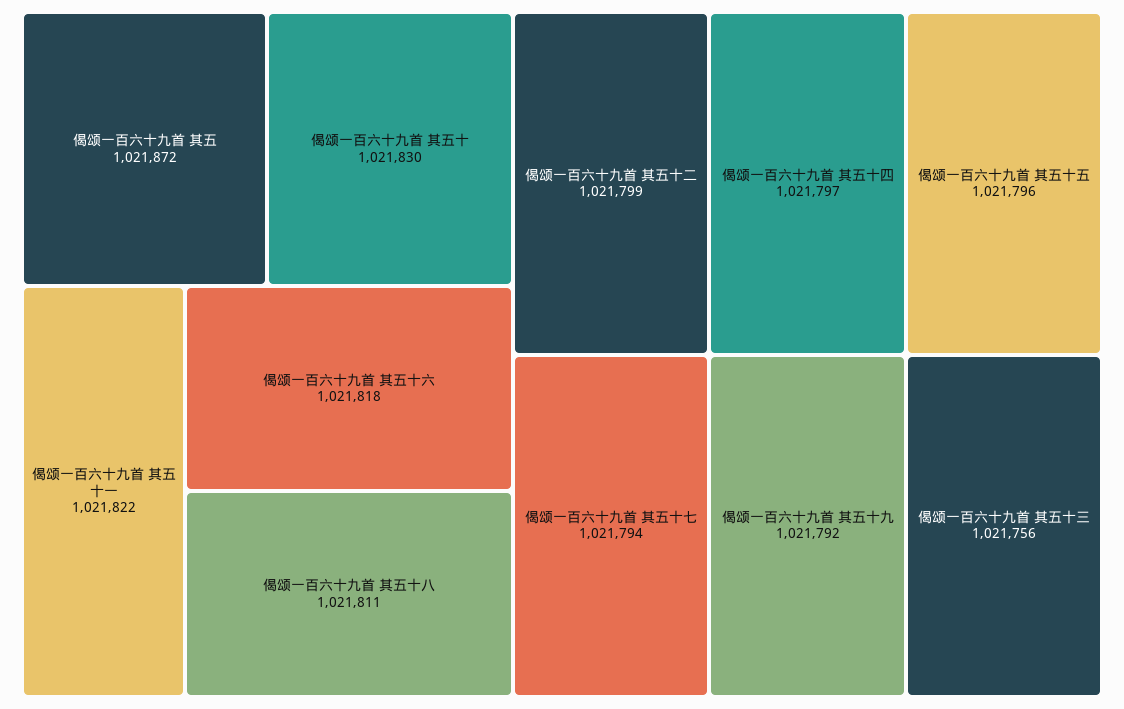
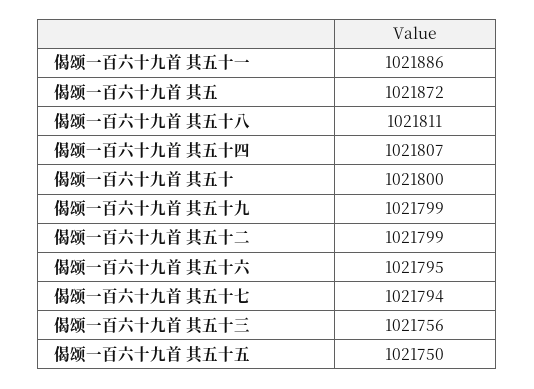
偈颂一百六十九首 其五十: 1021830 -> 1021800
偈颂一百六十九首 其五十一: 1021822 -> 1021886
偈颂一百六十九首 其五十六: 1021818 -> 1021795
偈颂一百六十九首 其五十四: 1021797 -> 1021807
偈颂一百六十九首 其五十五: 1021796 -> 1021750
偈颂一百六十九首 其五十九: 1021792 -> 1021799

